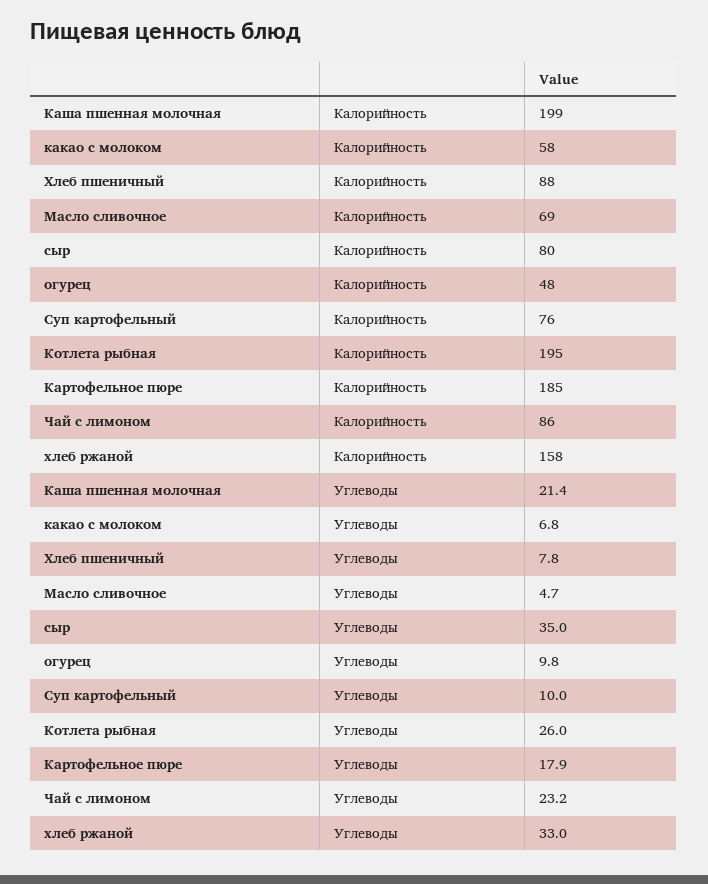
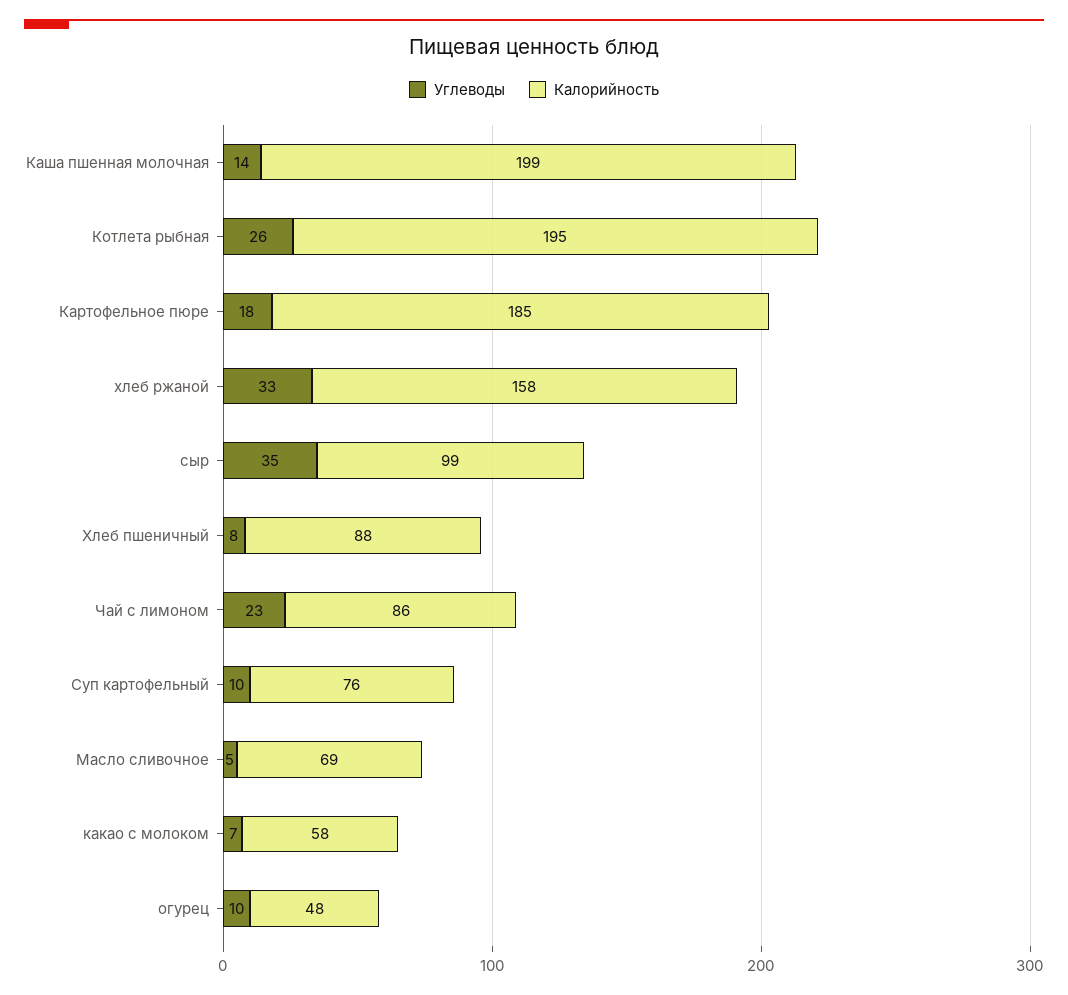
Калорийность, сыр: 80 -> 99
Углеводы, Каша пшенная молочная: 21.4 -> 14

